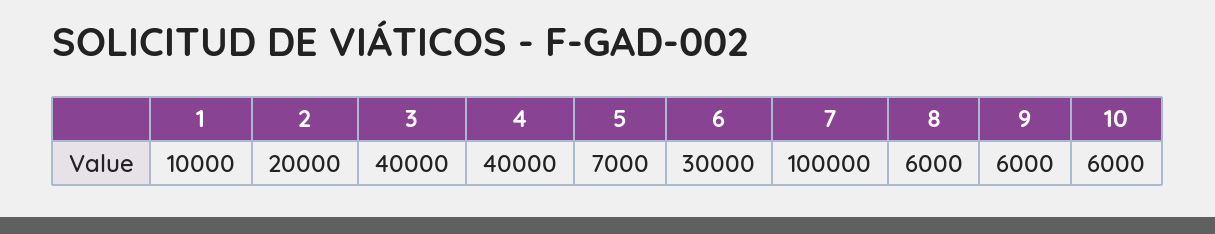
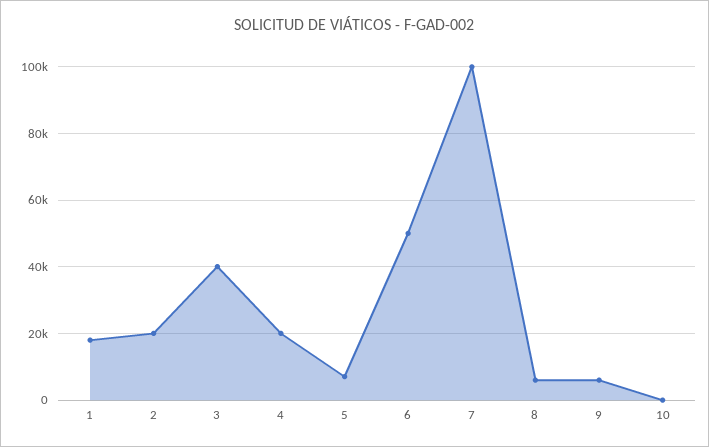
1: 10000 -> 18000
4: 40000 -> 20000
6: 30000 -> 50000
10: 6000 -> 0

